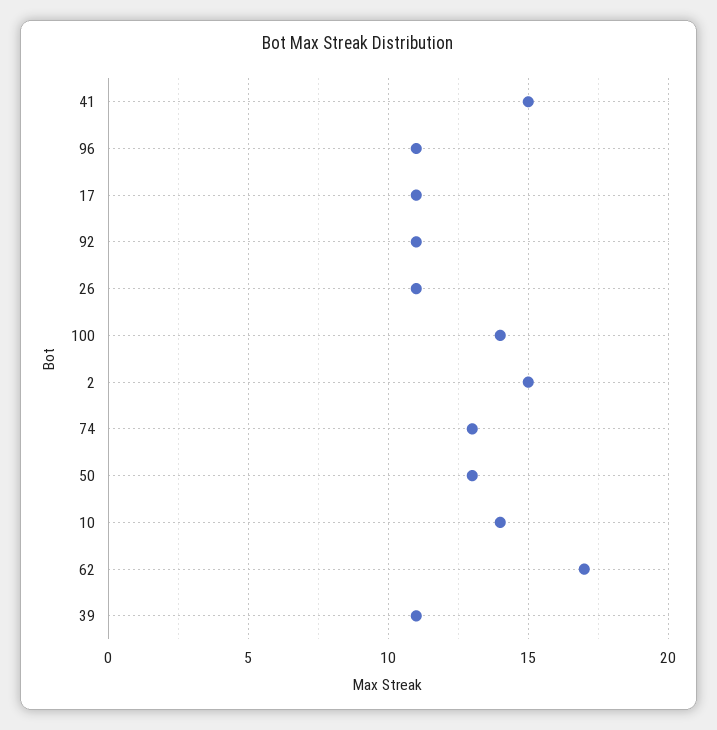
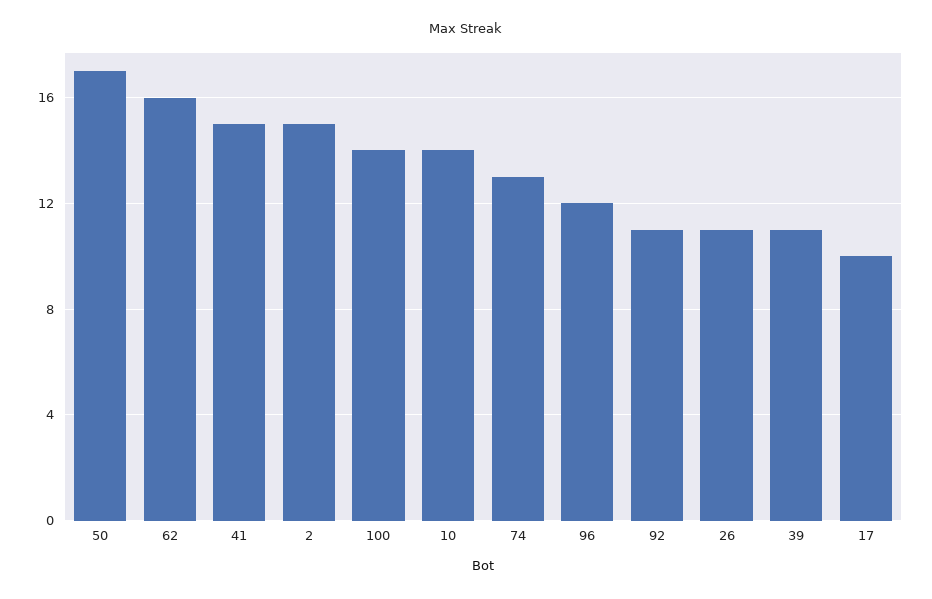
96: 11 -> 12
17: 11 -> 10
50: 13 -> 17
62: 17 -> 16

